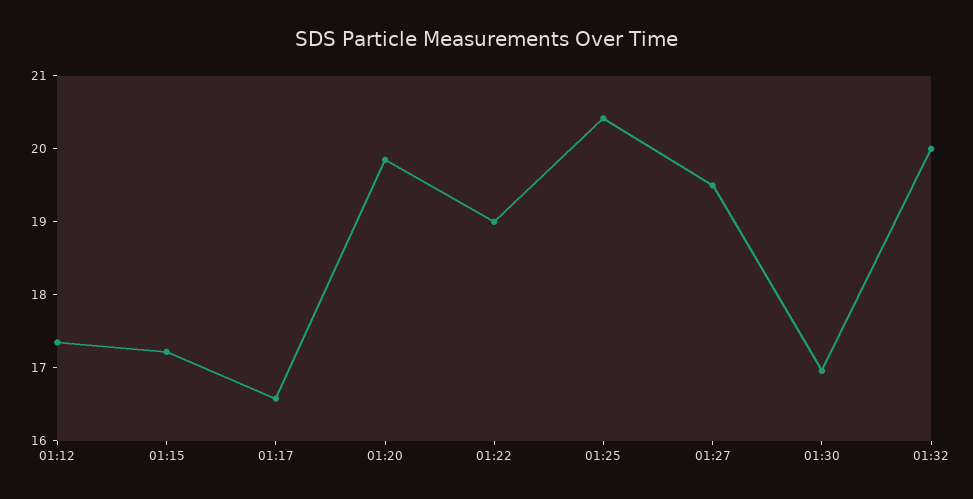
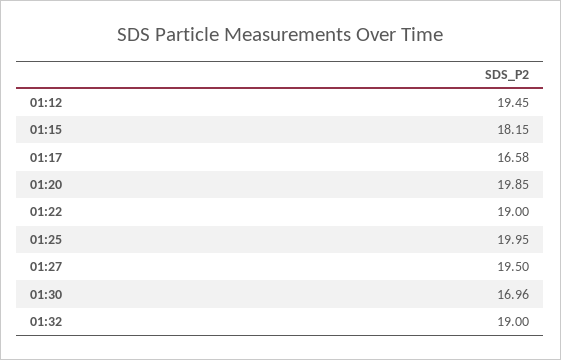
01:12: 17.4 -> 19.45
01:15: 17.2 -> 18.15
01:25: 20.4 -> 19.95
01:32: 20 -> 19

